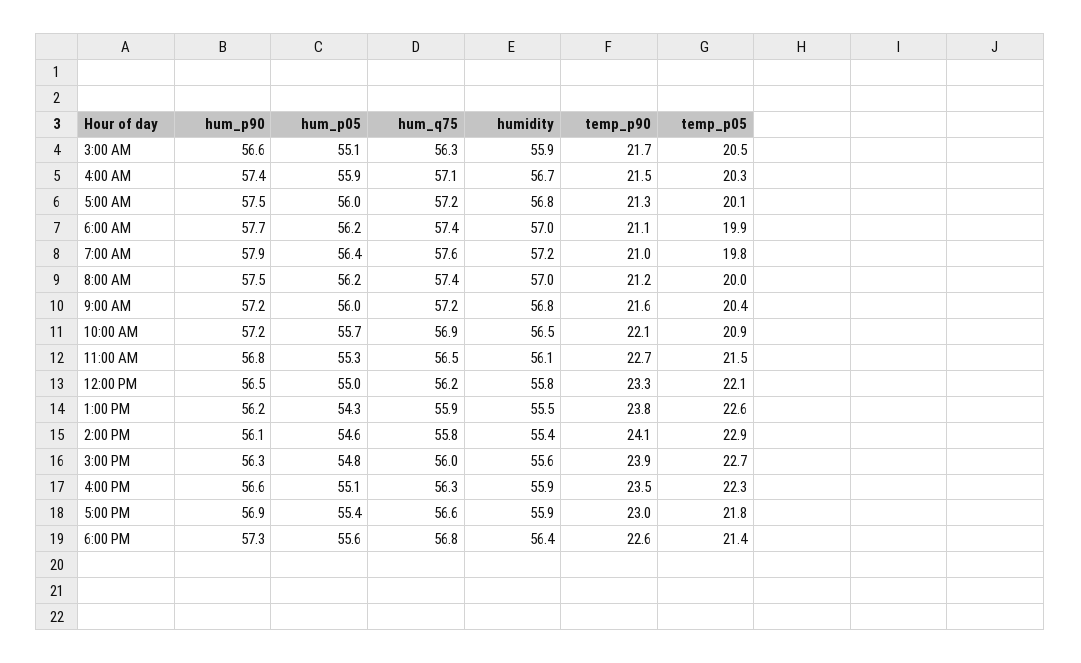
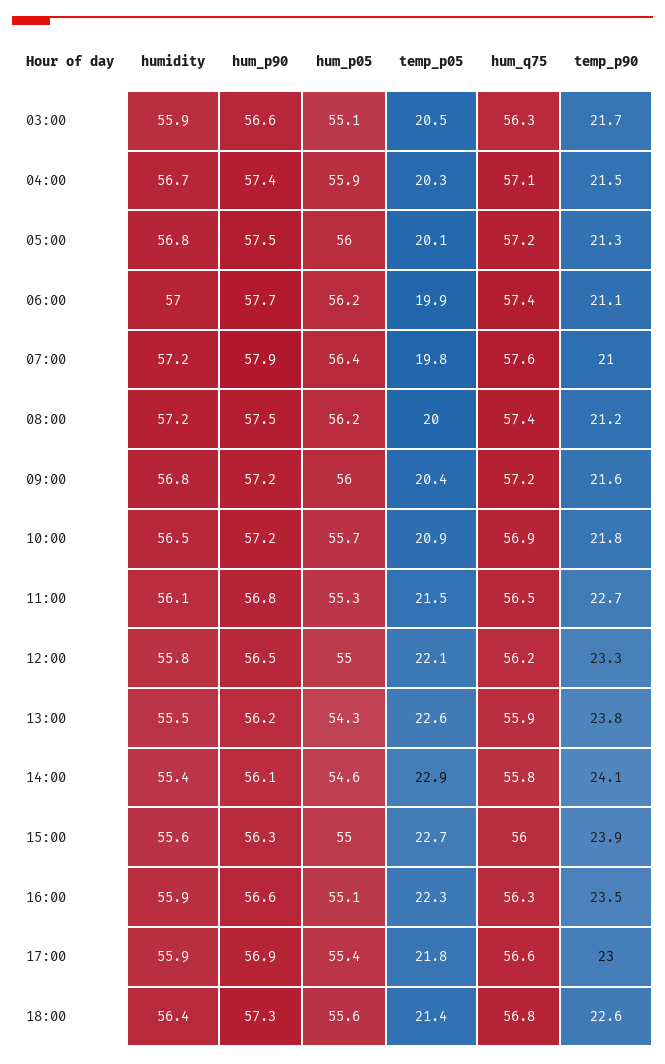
humidity, 8:00 AM: 57 -> 57.2
temp_p90, 10:00 AM: 22.1 -> 21.8
hum_p05, 3:00 PM: 54.8 -> 55

